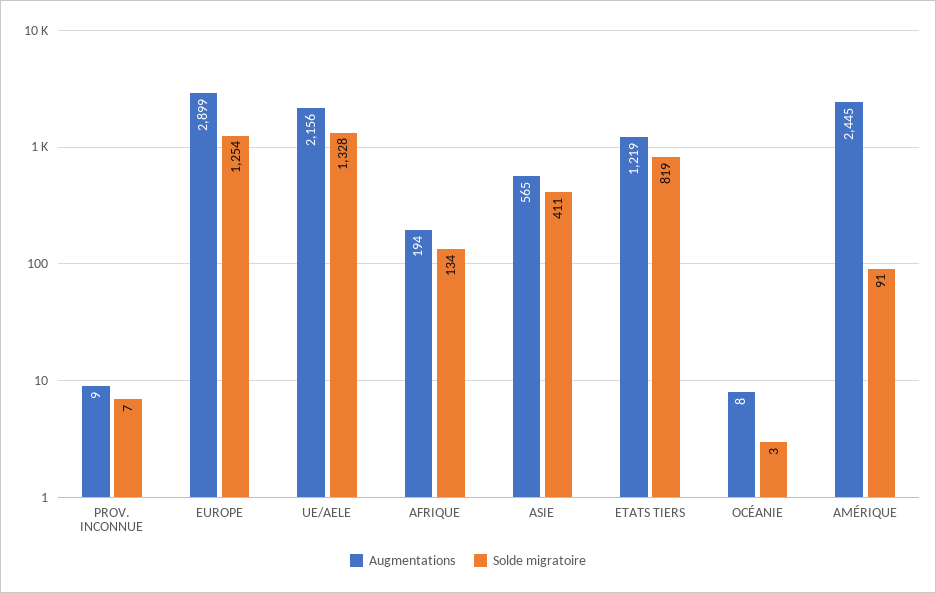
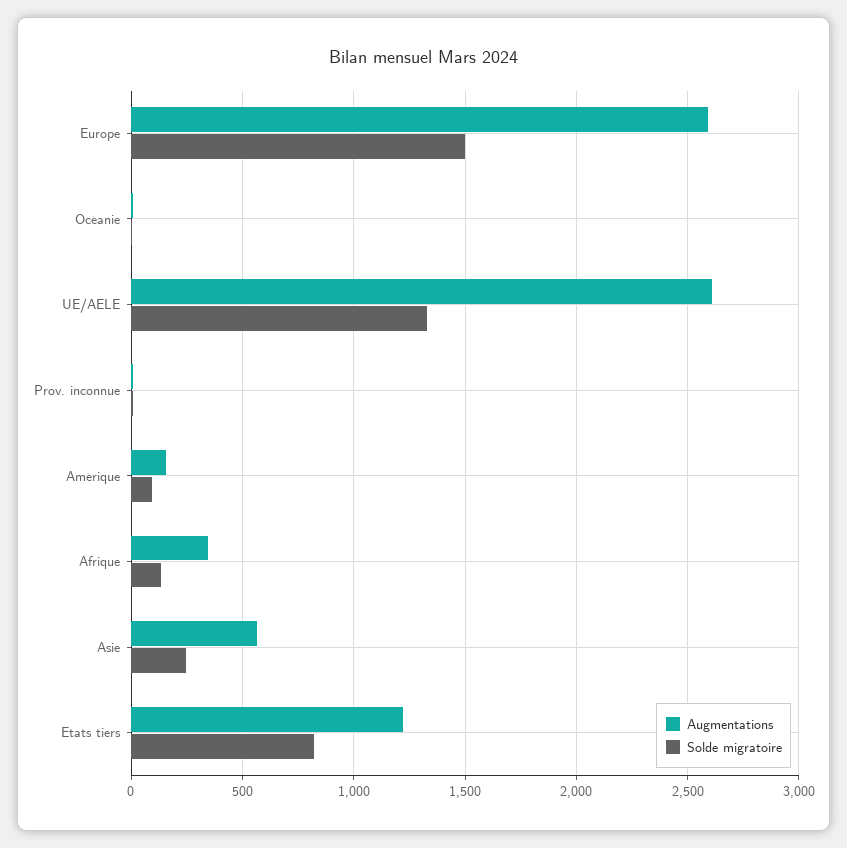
Augmentations, EUROPE: 2899 -> 2600
Solde migratoire, EUROPE: 1254 -> 1500
Augmentations, UE/AELE: 2156 -> 2600
Augmentations, AFRIQUE: 194 -> 350
Solde migratoire, ASIE: 411 -> 250
Augmentations, AMÉRIQUE: 2445 -> 150

